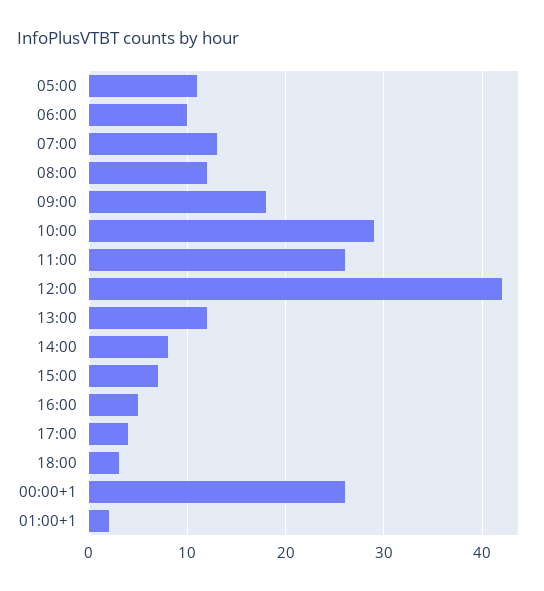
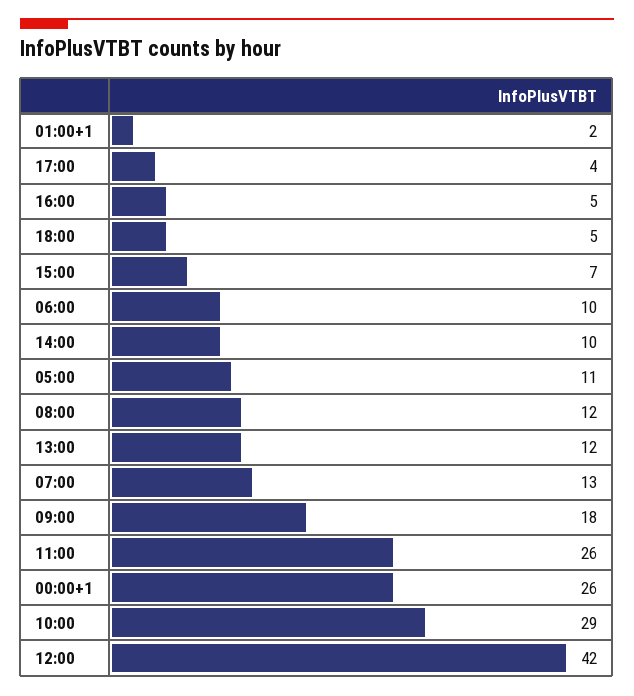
14:00: 8 -> 10
18:00: 3 -> 5

